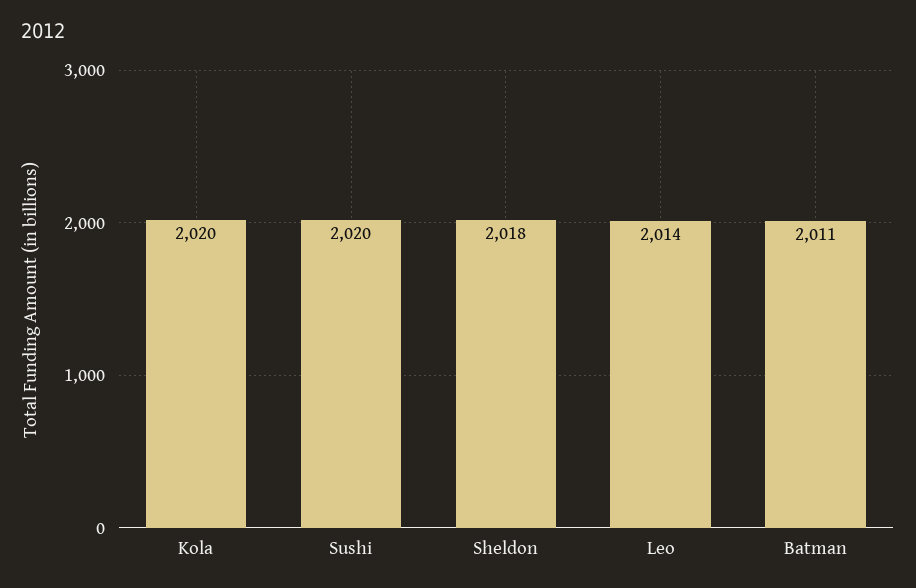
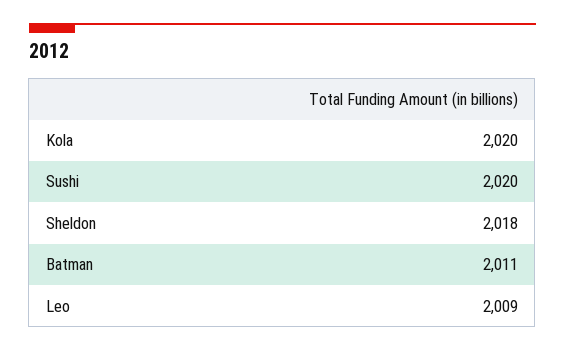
Leo: 2014 -> 2009

